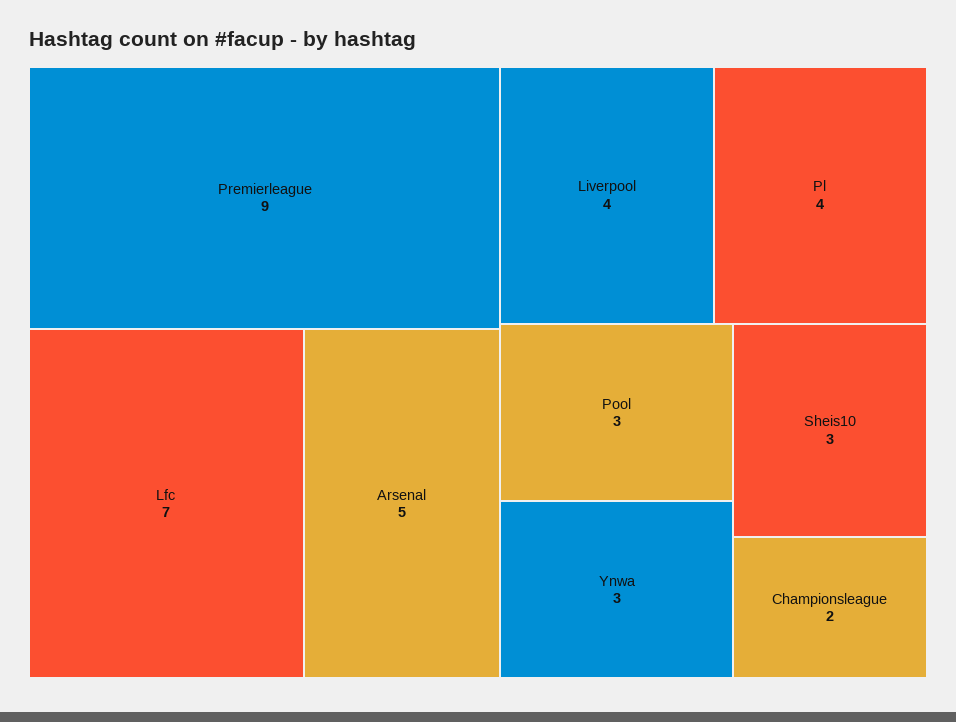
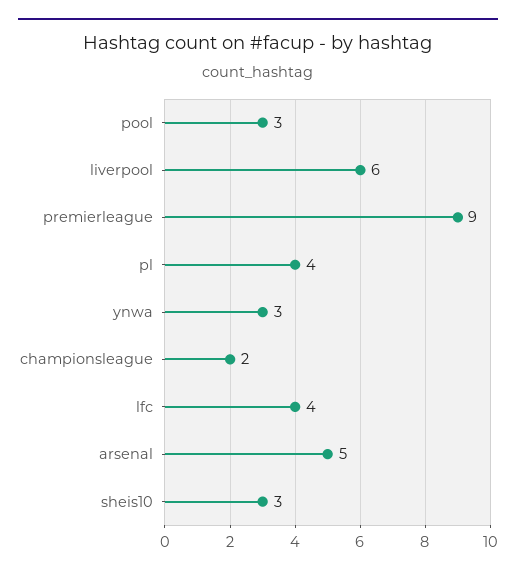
Lfc: 7 -> 4
Liverpool: 4 -> 6

